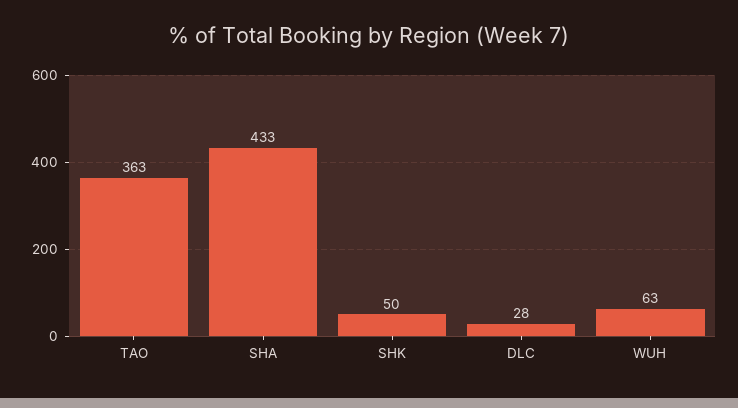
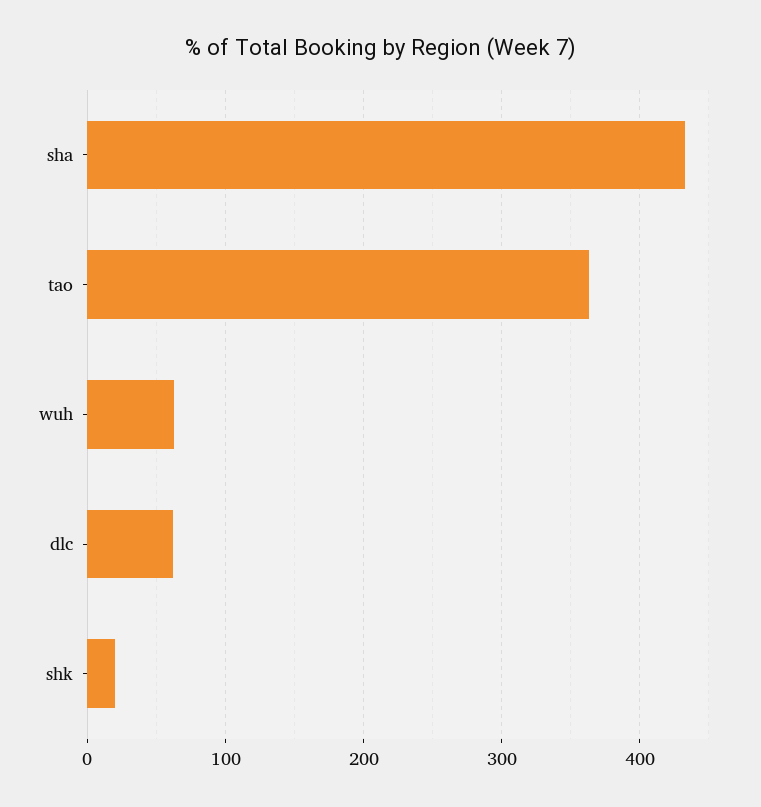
SHK: 50 -> 20
DLC: 28 -> 60

